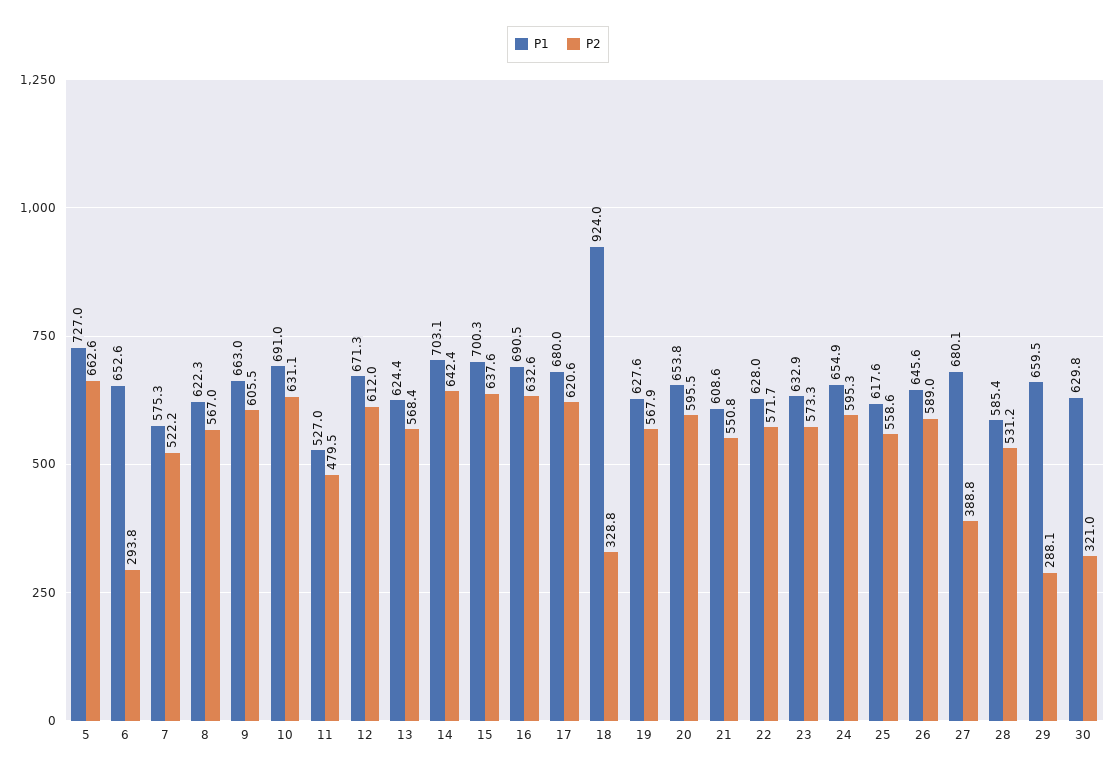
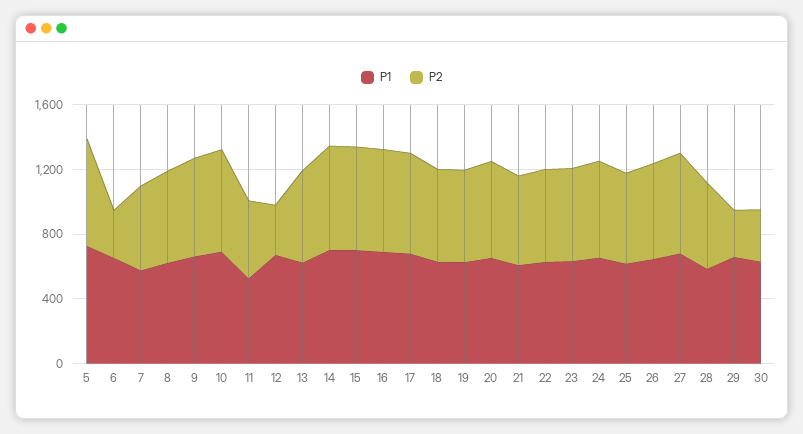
P2, 12: 612 -> 300
P1, 18: 924 -> 600
P2, 18: 328.8 -> 600
P2, 27: 388.8 -> 600

